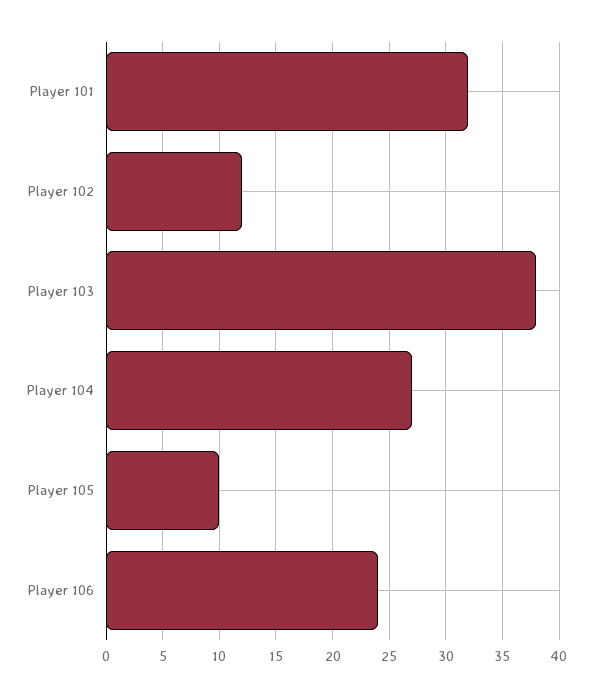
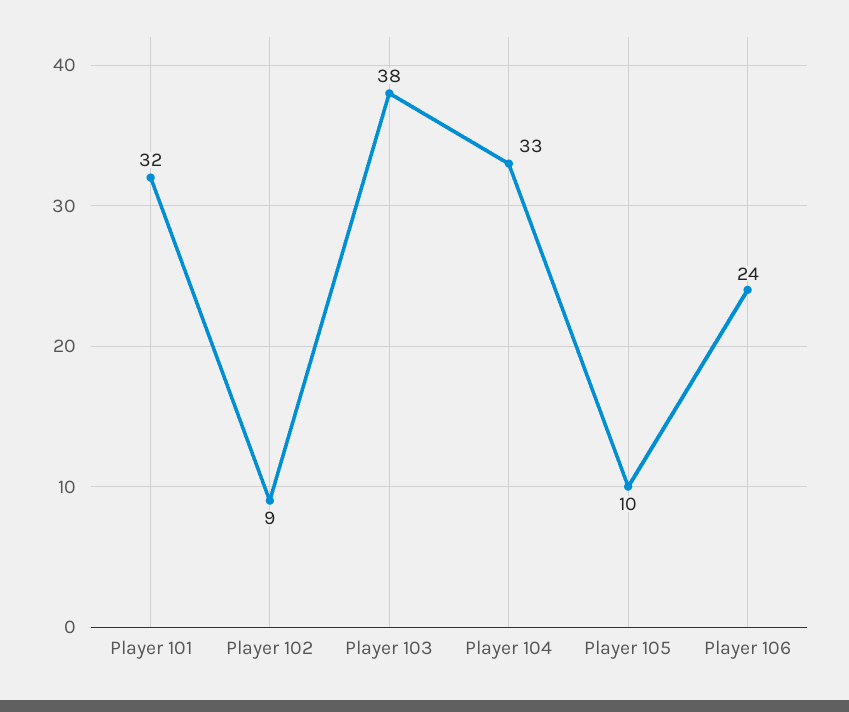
Player 102: 12 -> 9
Player 104: 27 -> 33

